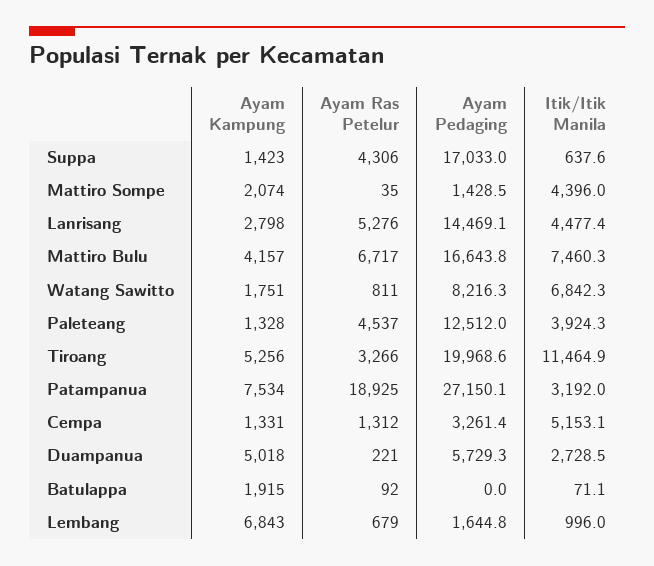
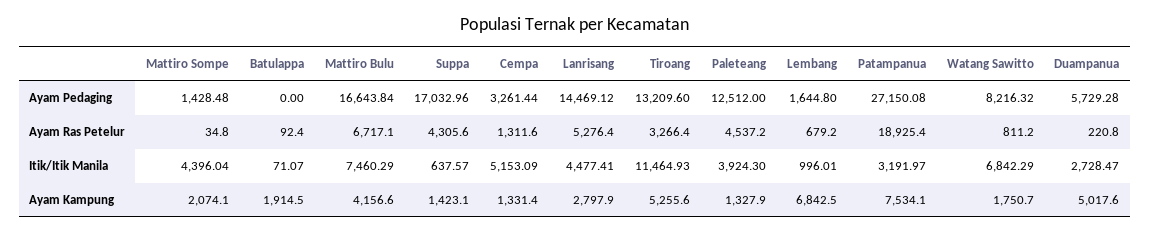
Ayam Pedaging, Tiroang: 19968.6 -> 13209.6

